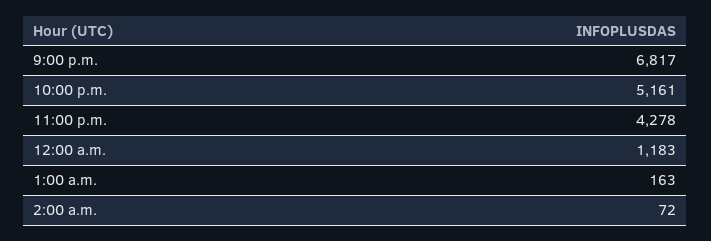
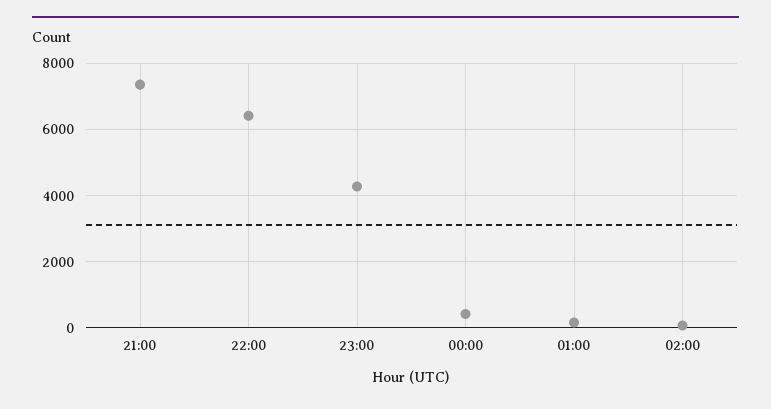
9:00 p.m.: 6817 -> 7400
10:00 p.m.: 5161 -> 6400
12:00 a.m.: 1183 -> 400

